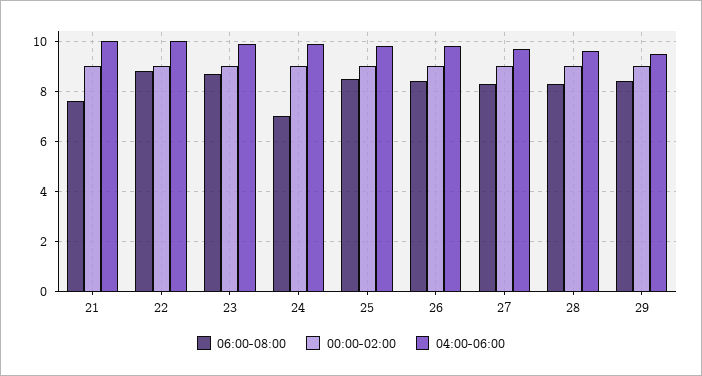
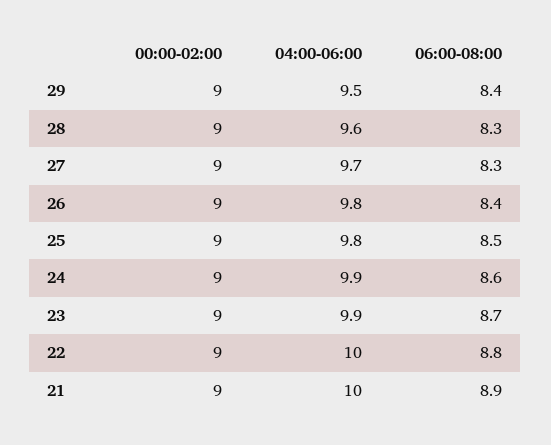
06:00-08:00, 21: 7.5 -> 8.9
06:00-08:00, 24: 7 -> 8.6

